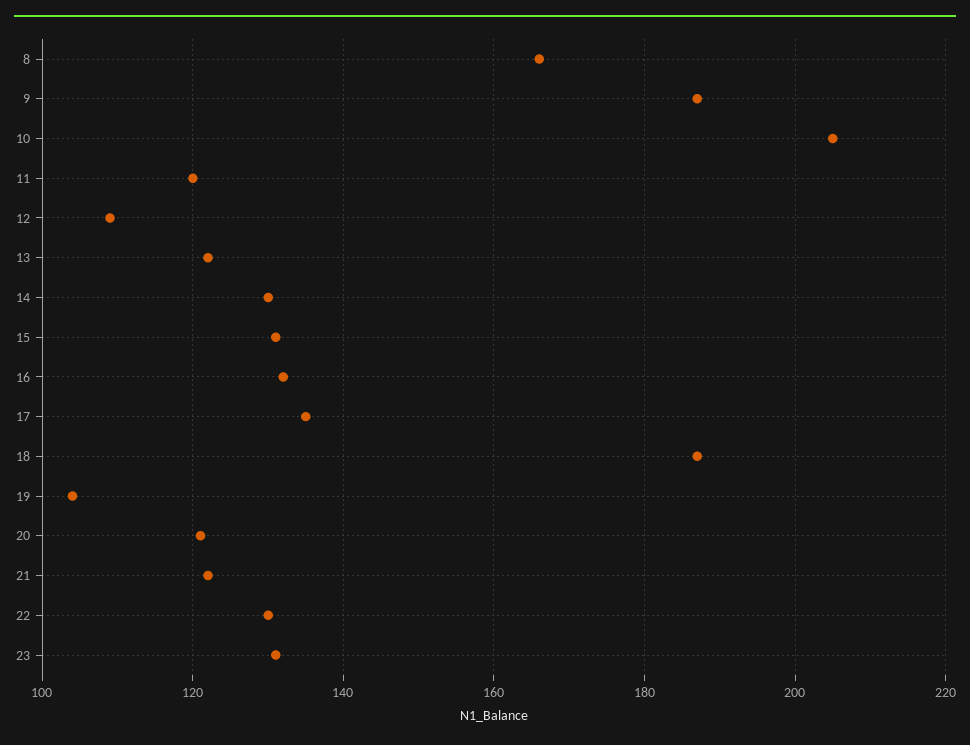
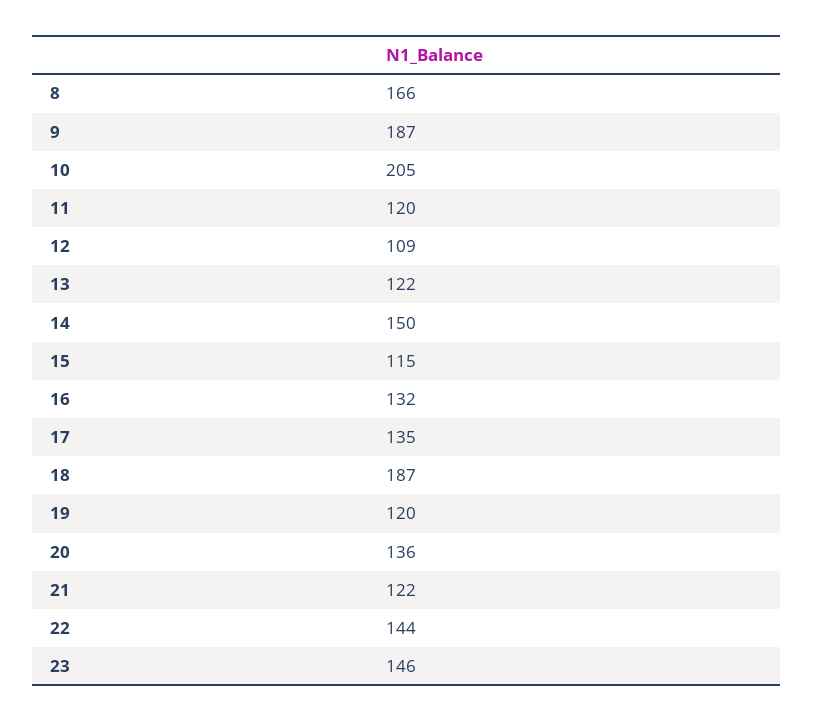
14: 130 -> 150
15: 130 -> 115
19: 105 -> 120
20: 120 -> 136
22: 130 -> 144
23: 130 -> 146

